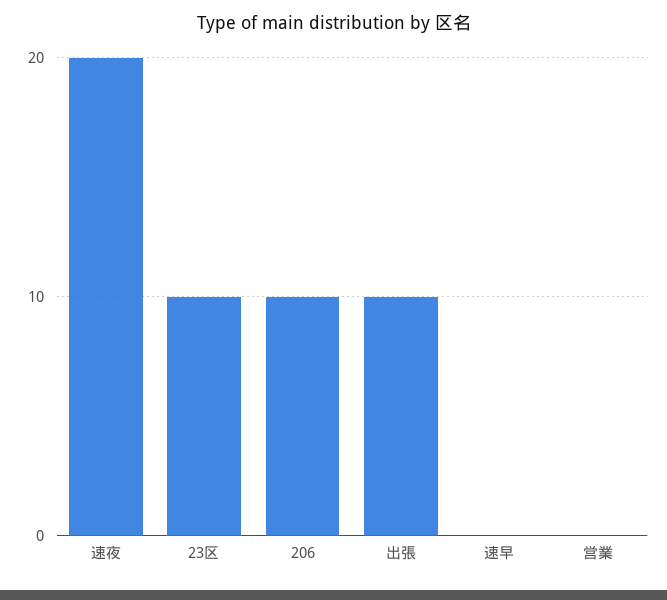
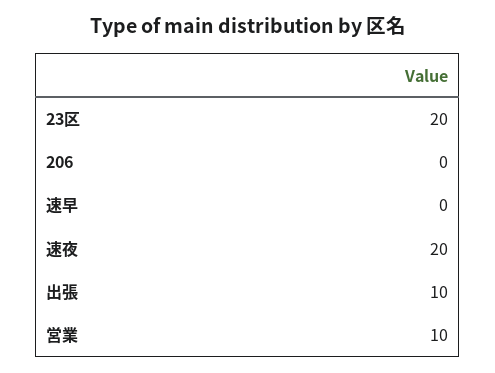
23区: 10 -> 20
206: 10 -> 0
営業: 0 -> 10

